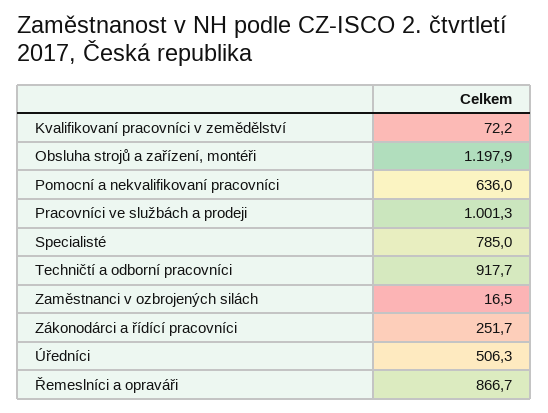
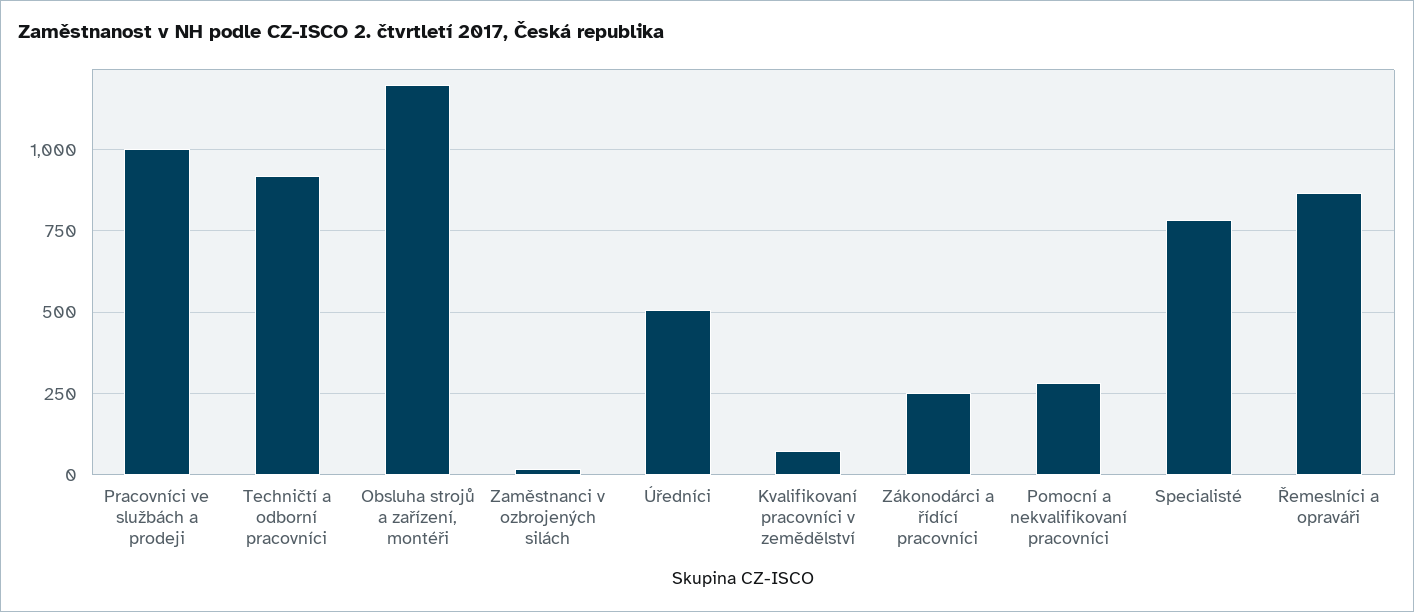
Pomocní a nekvalifikovaní pracovníci: 636 -> 275

